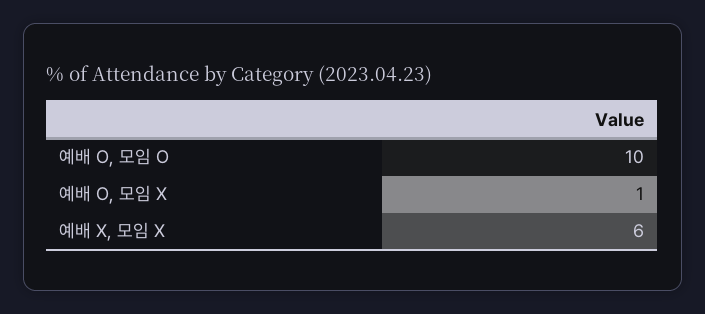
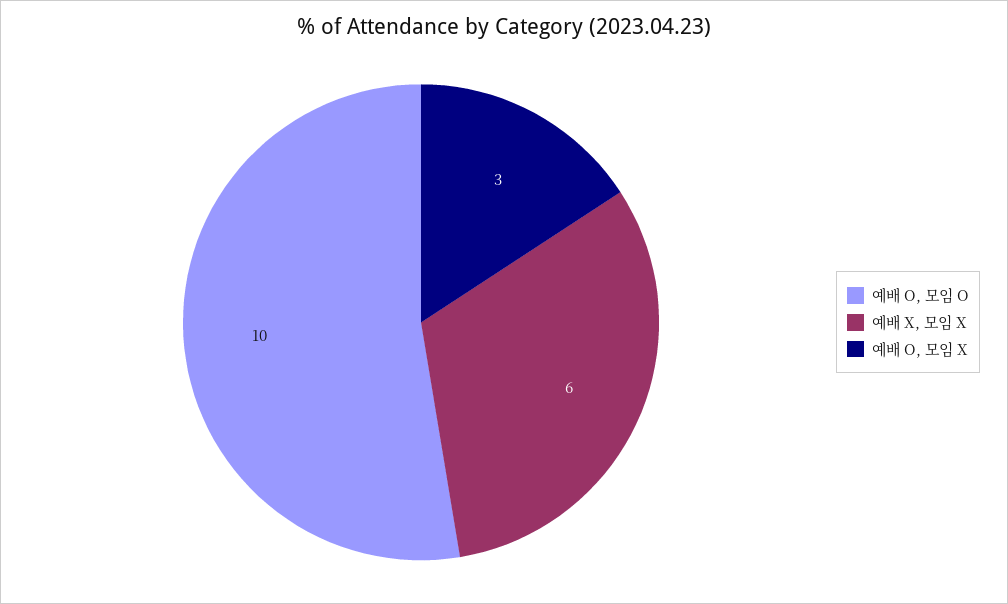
예배 O, 모임 X: 1 -> 3

